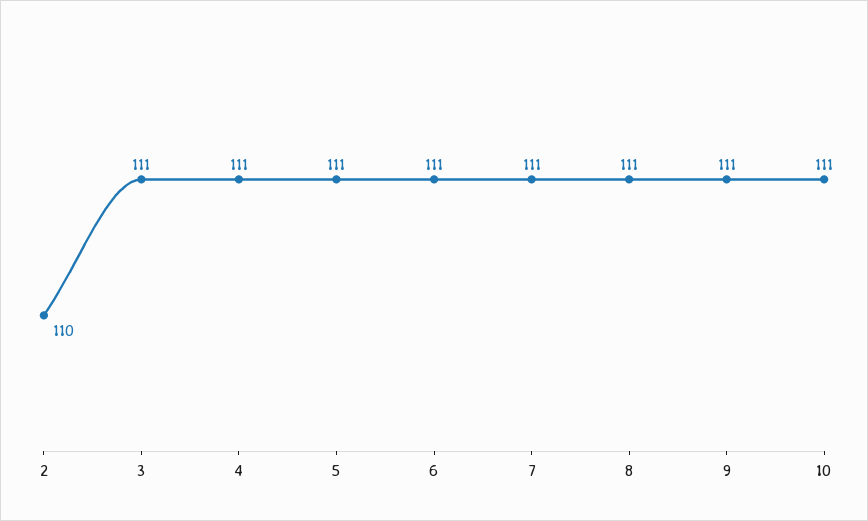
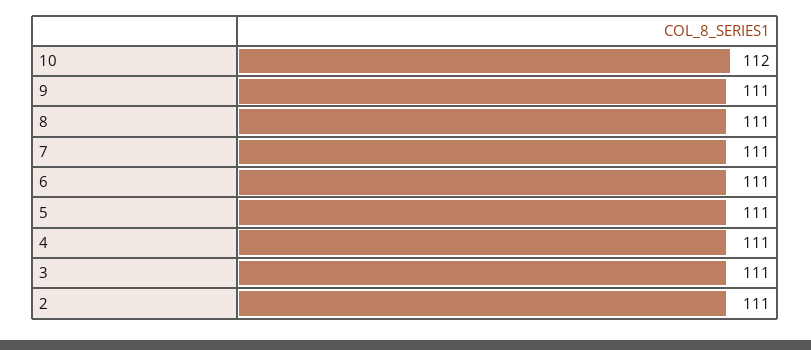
2: 110 -> 111
10: 111 -> 112

